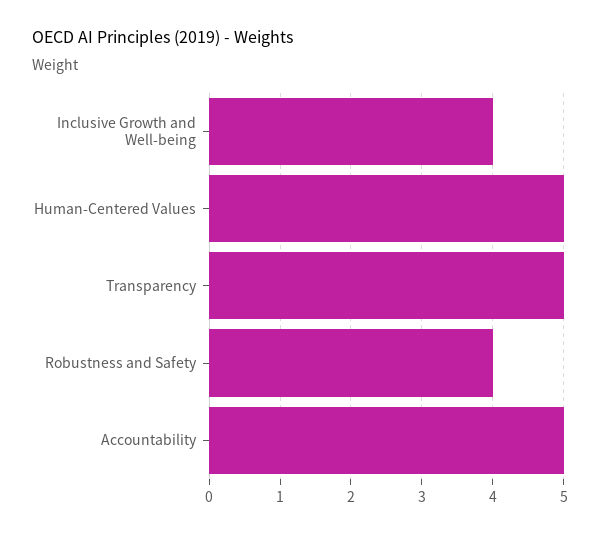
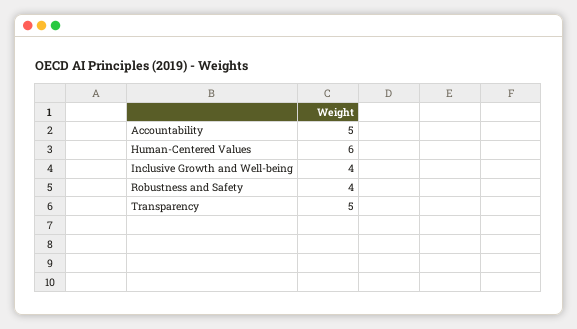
Human-Centered Values: 5 -> 6

